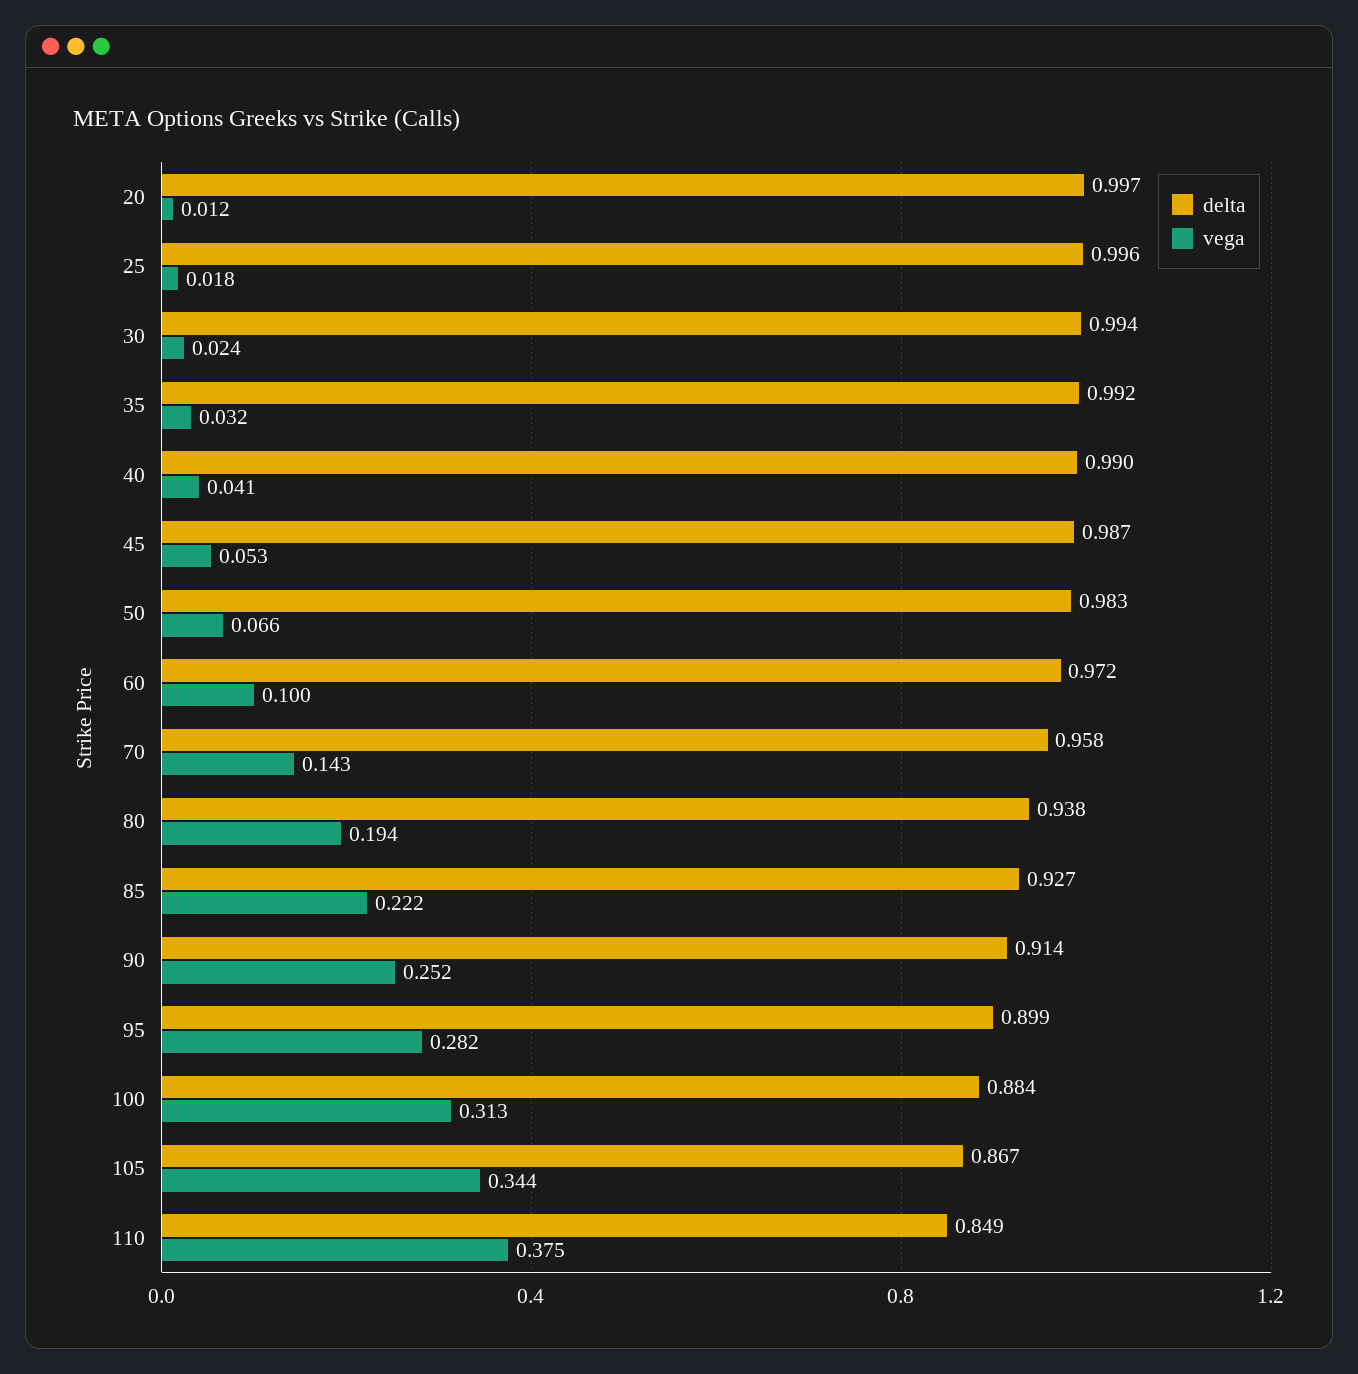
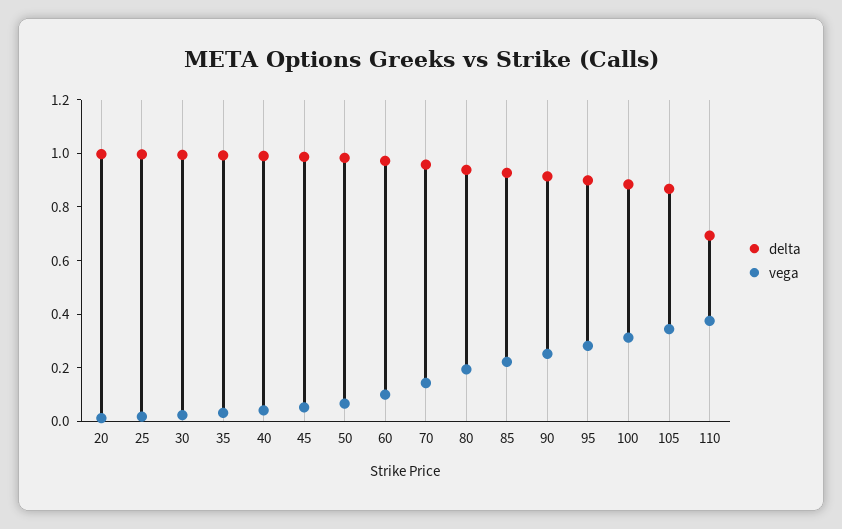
delta, 110: 0.849 -> 0.7

